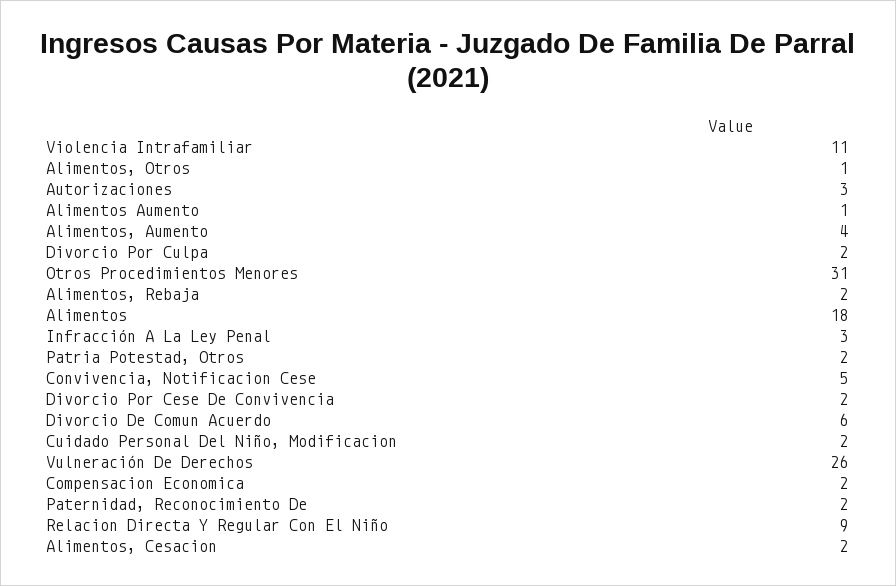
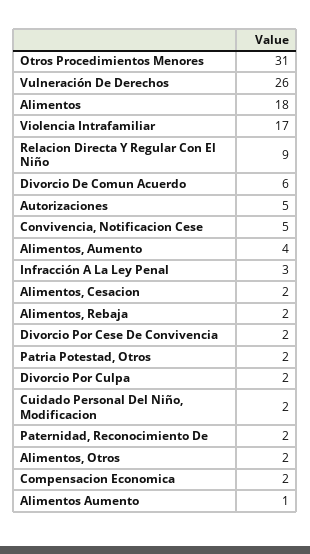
Violencia Intrafamiliar: 11 -> 17
Alimentos, Otros: 1 -> 2
Autorizaciones: 3 -> 5

